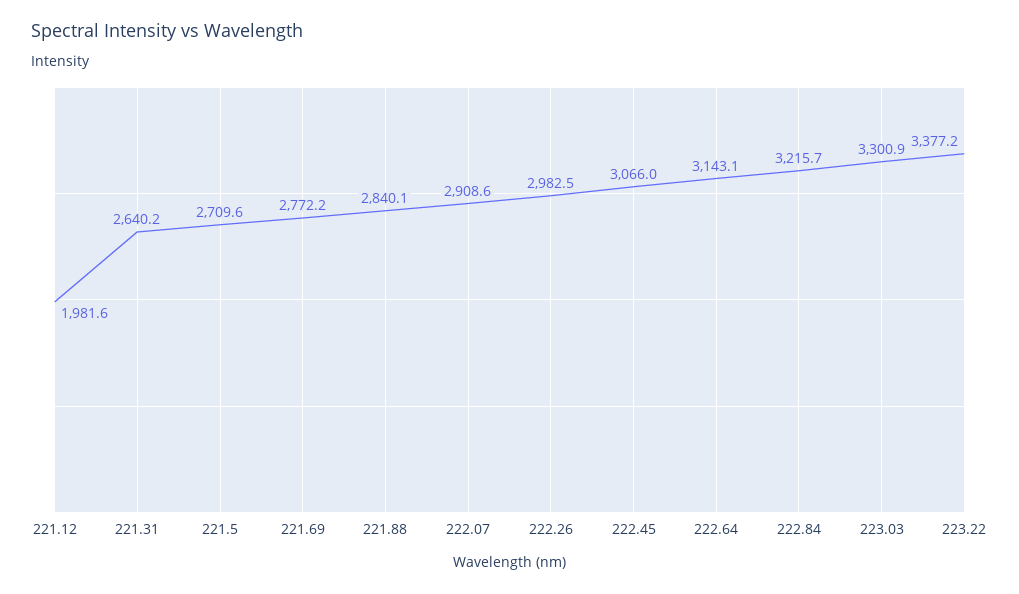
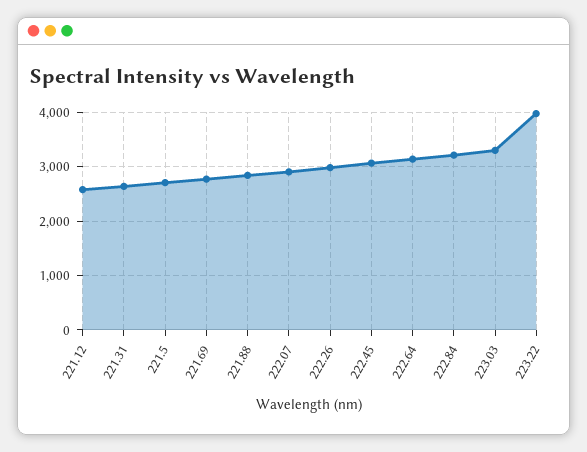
221.12: 1981.6 -> 2600
223.22: 3377.2 -> 4000

